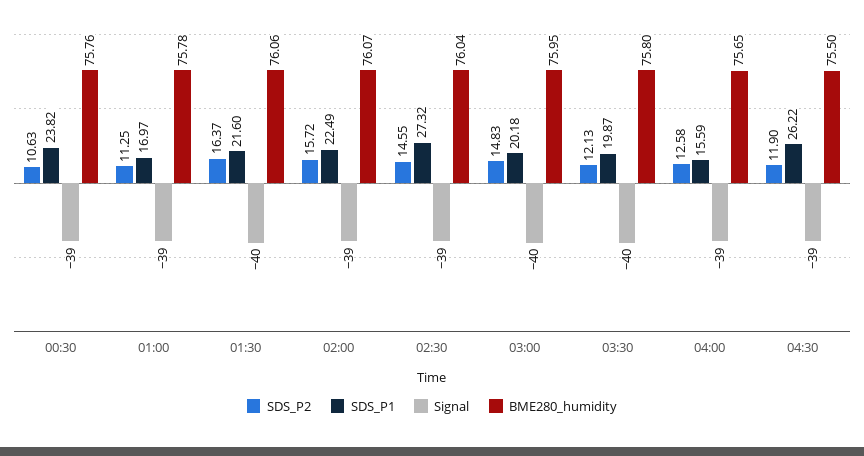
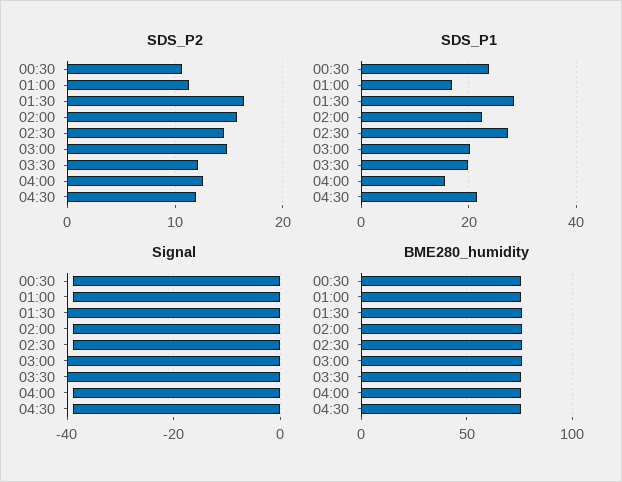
SDS_P1, 01:30: 21.6 -> 28
SDS_P1, 04:30: 26.22 -> 22

